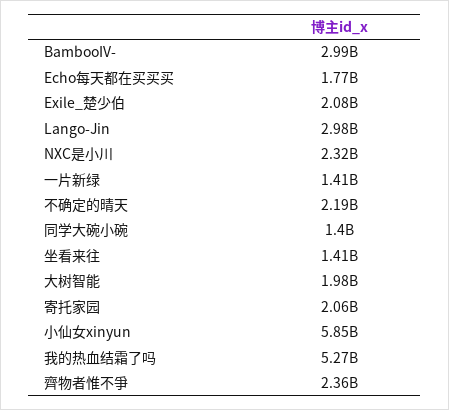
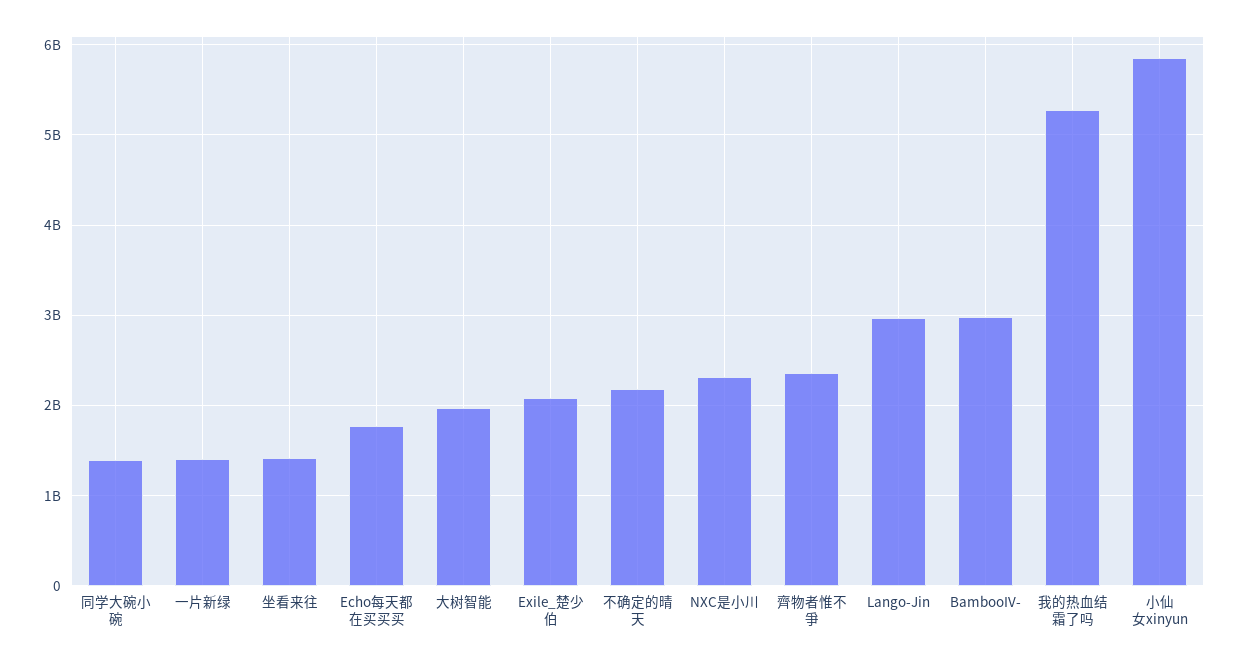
寄托家园: 2060000000 -> none

